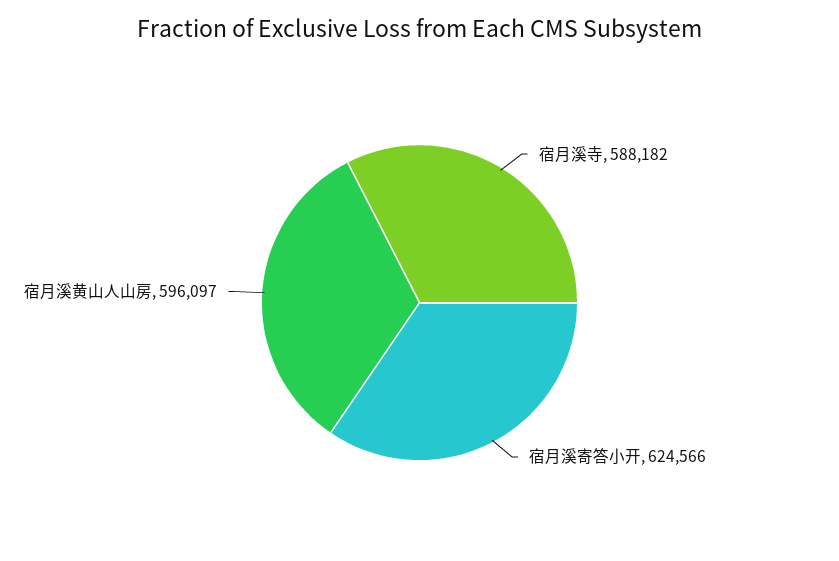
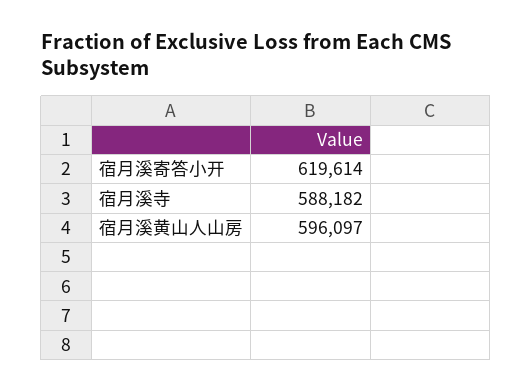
宿月溪寄答小开: 624566 -> 619614

